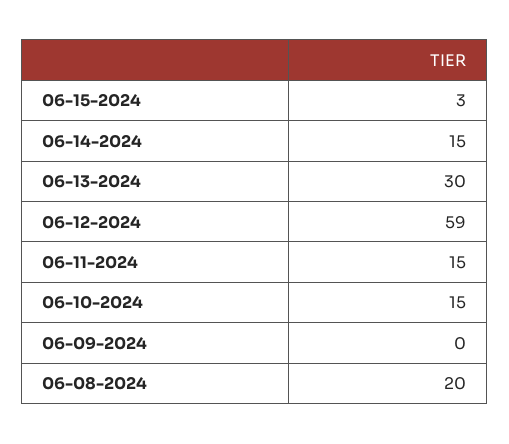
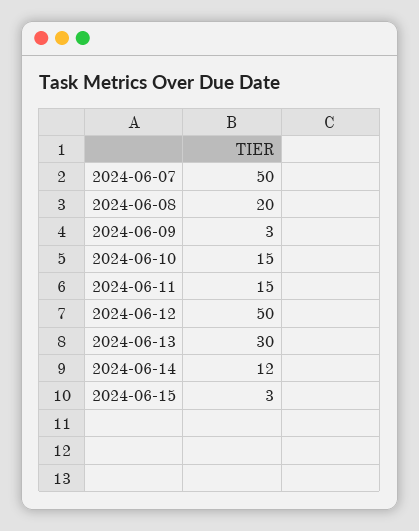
06-14-2024: 15 -> 12
06-12-2024: 59 -> 50
06-09-2024: 0 -> 3
2024-06-07: none -> 50

